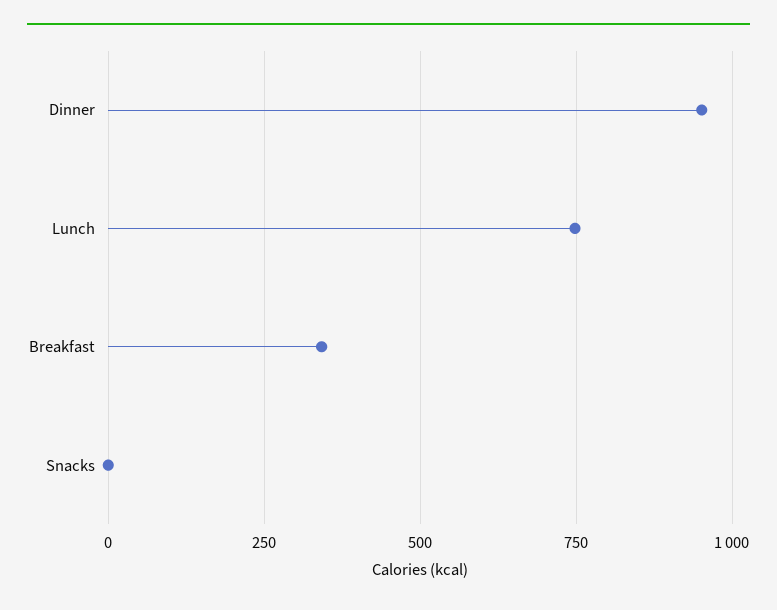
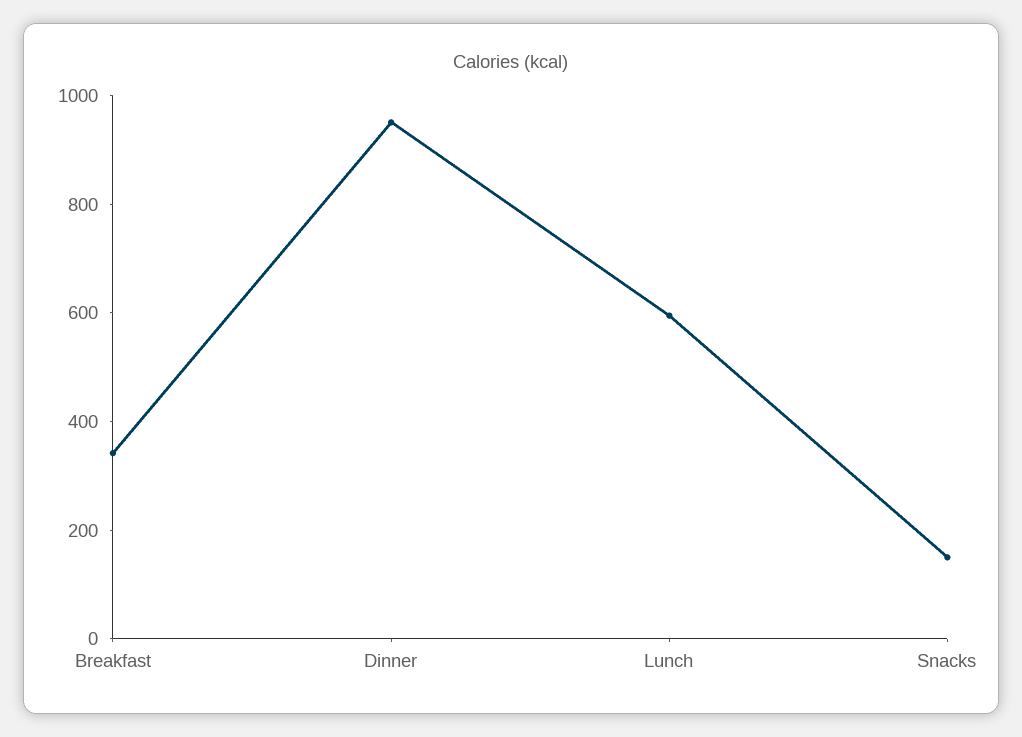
Lunch: 750 -> 600
Snacks: 0 -> 150

